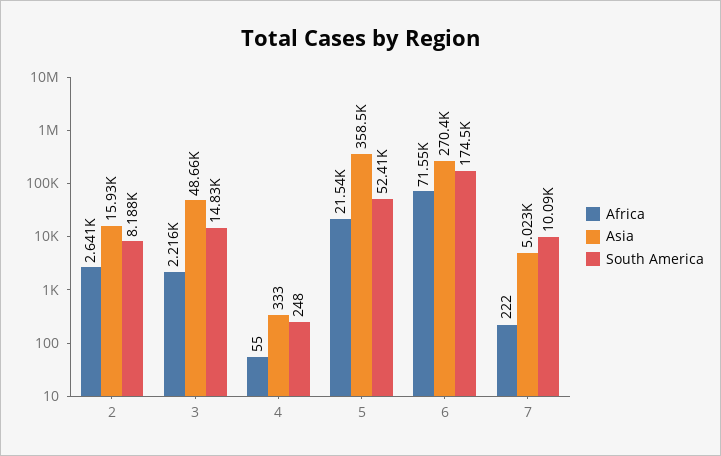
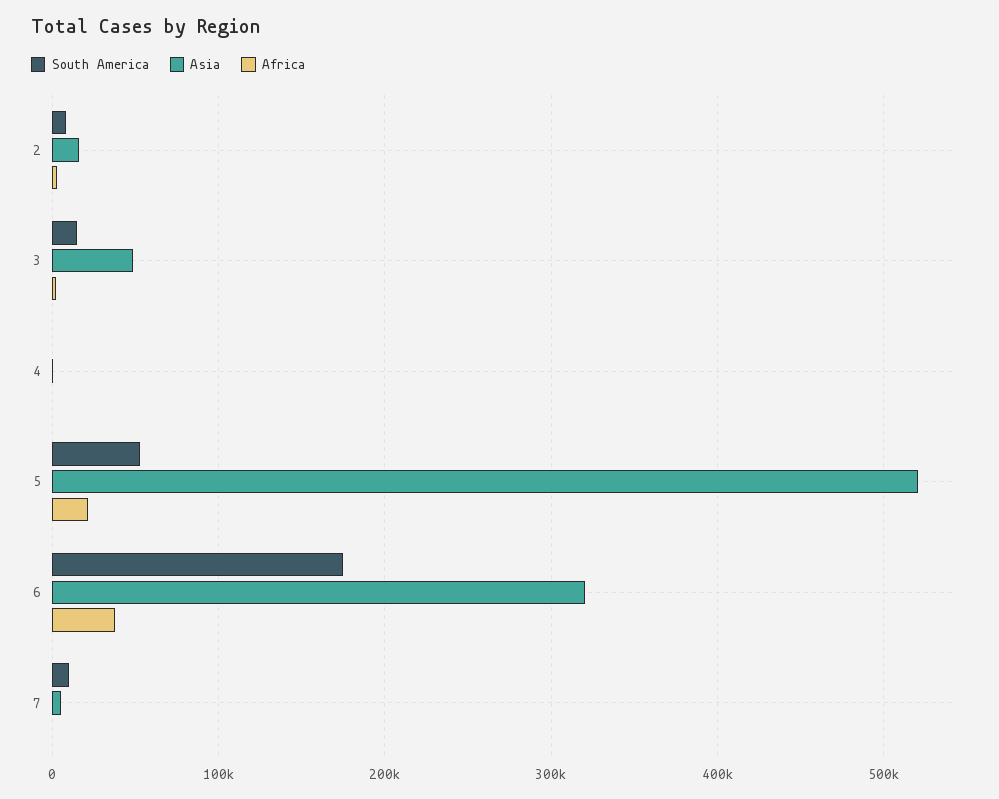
Asia, 5: 358500 -> 520000
Africa, 6: 71550 -> 40000
Asia, 6: 270400 -> 320000

